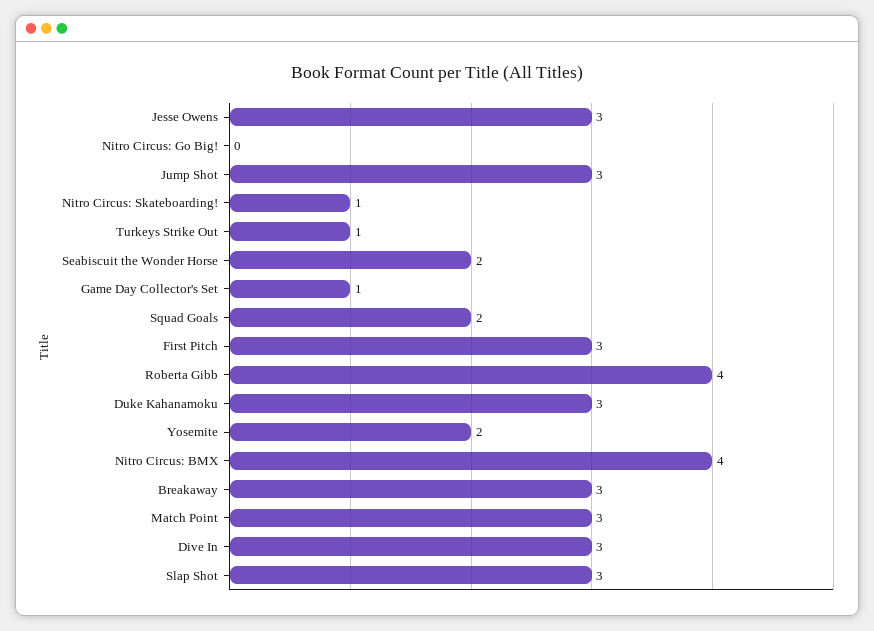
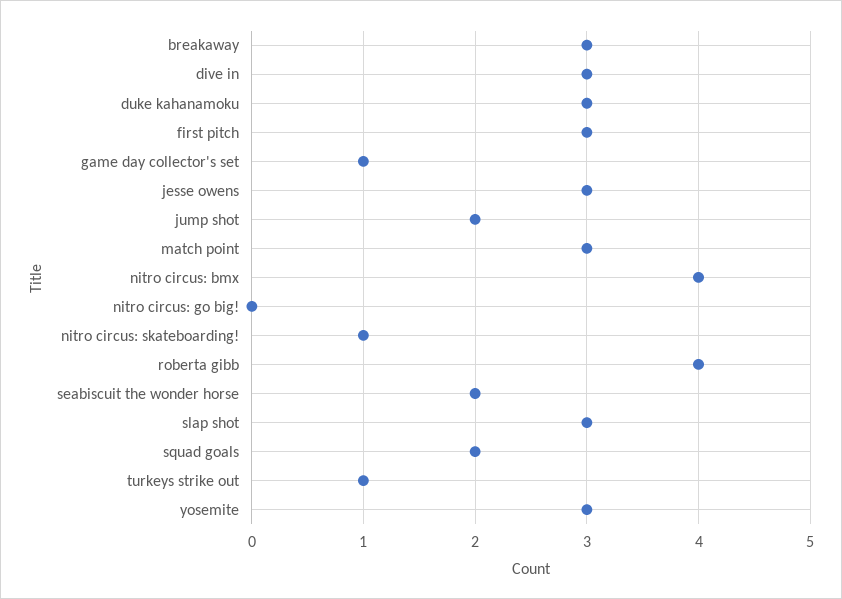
Jump Shot: 3 -> 2
Yosemite: 2 -> 3

